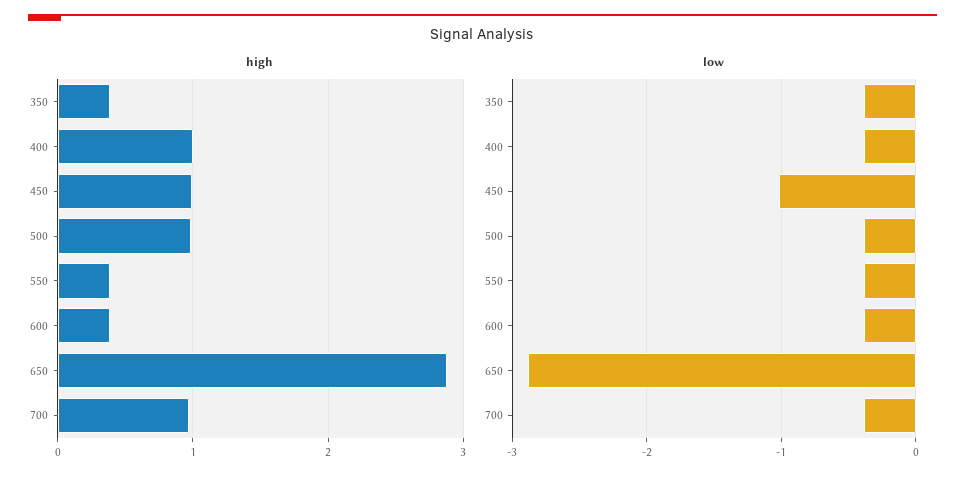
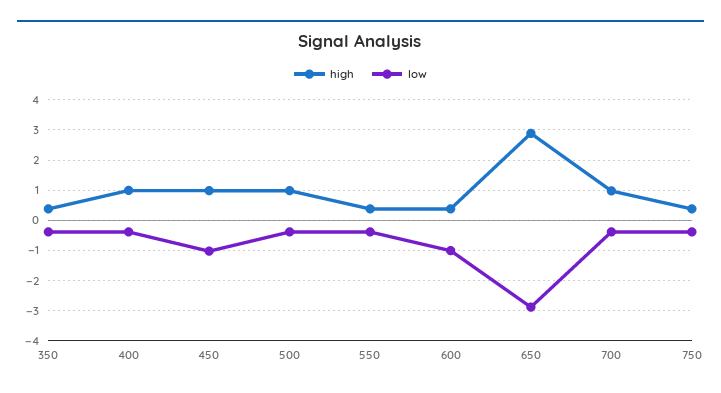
low, 600: -0.4 -> -1
high, 750: none -> 0.4
low, 750: none -> -0.4

